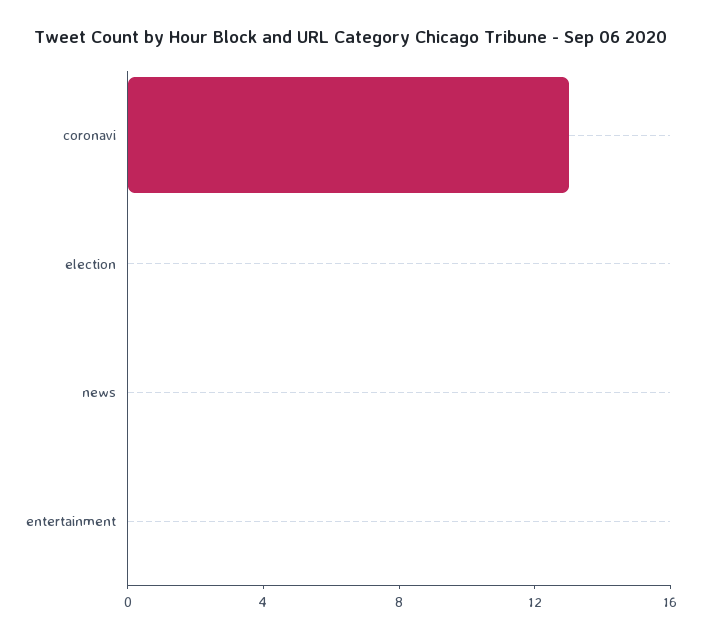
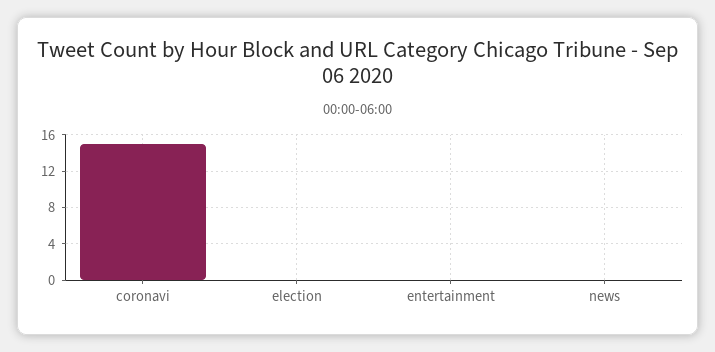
coronavi: 13 -> 15

